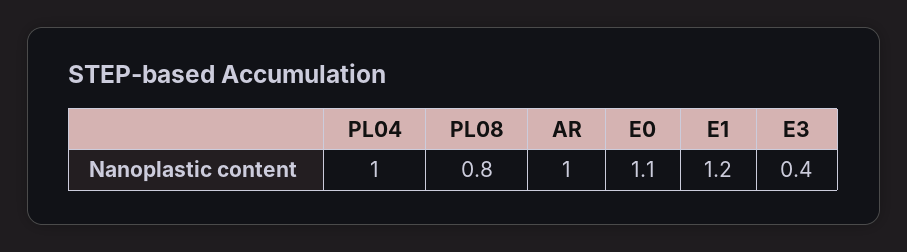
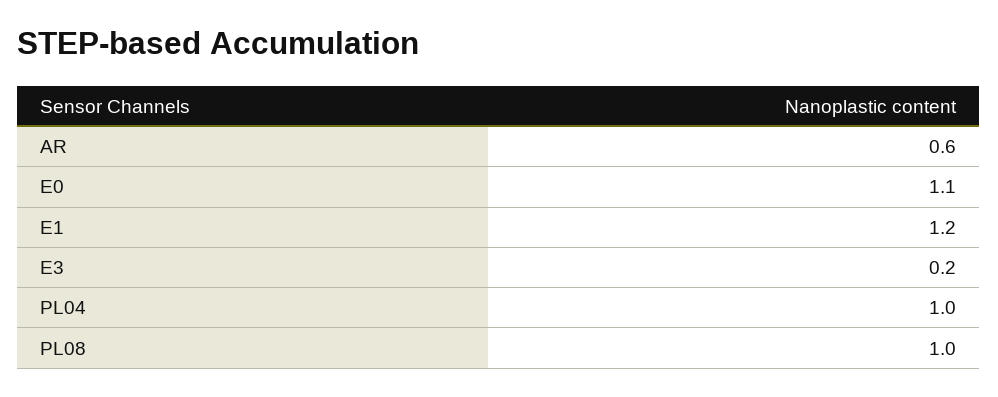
PL08: 0.8 -> 1
AR: 1 -> 0.6
E3: 0.4 -> 0.2

